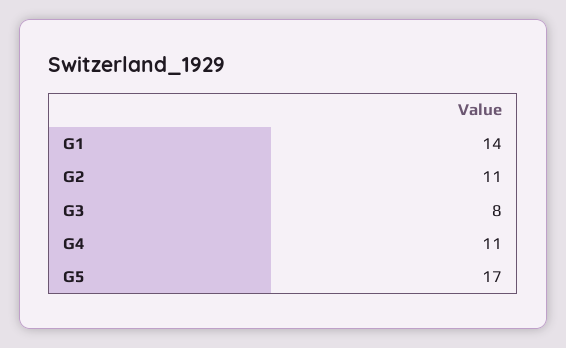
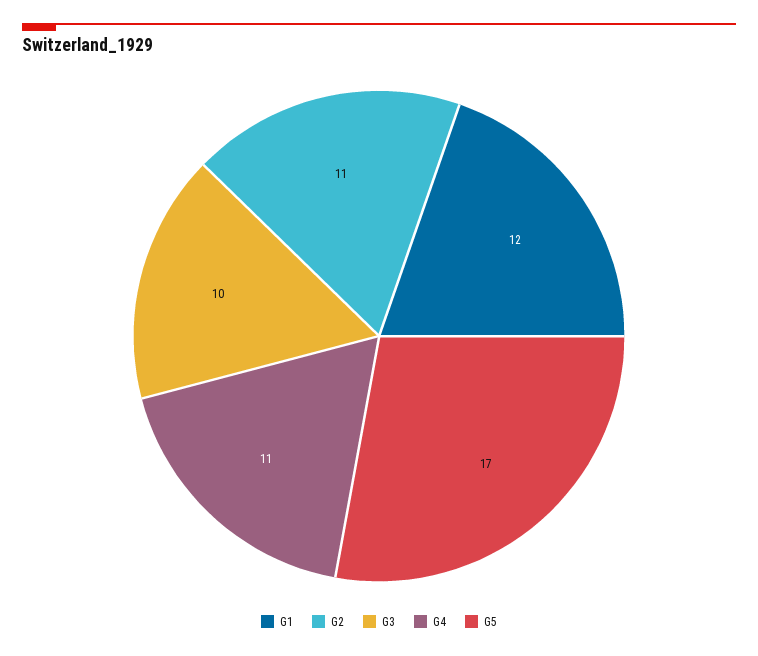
G1: 14 -> 12
G3: 8 -> 10

